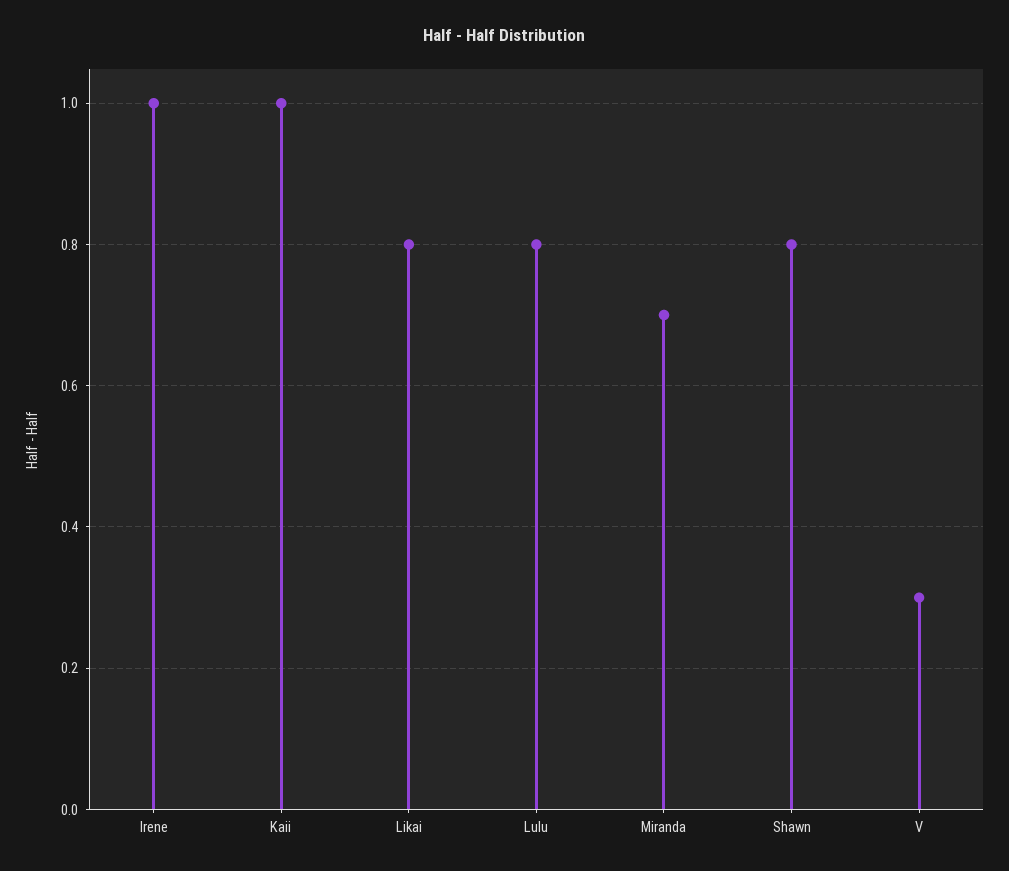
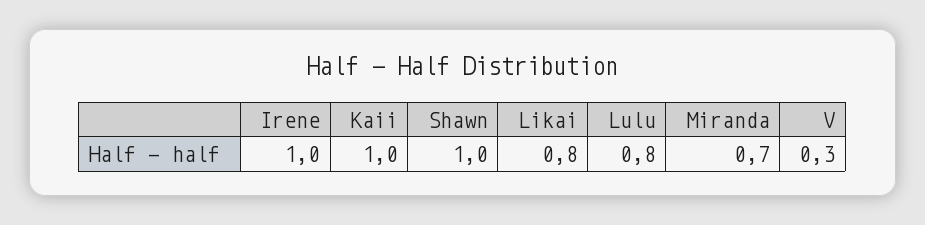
Shawn: 0.8 -> 1

